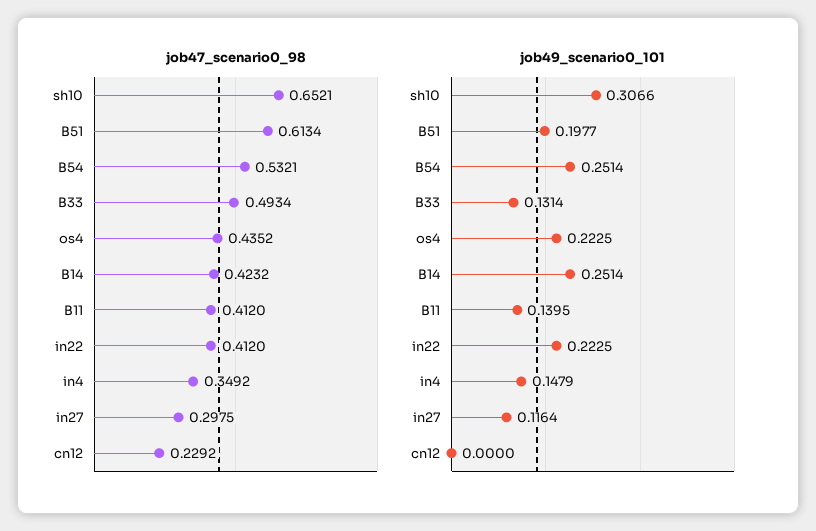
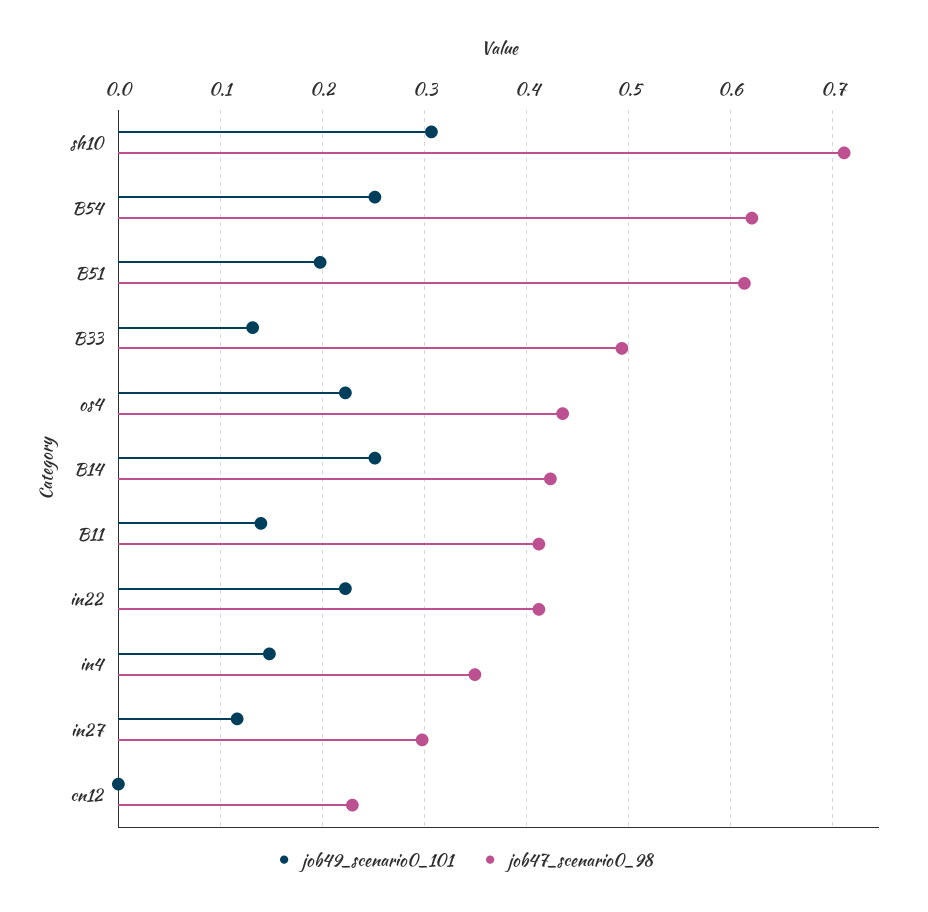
job47_scenario0_98, sh10: 0.6521 -> 0.71
job47_scenario0_98, B54: 0.5321 -> 0.62

